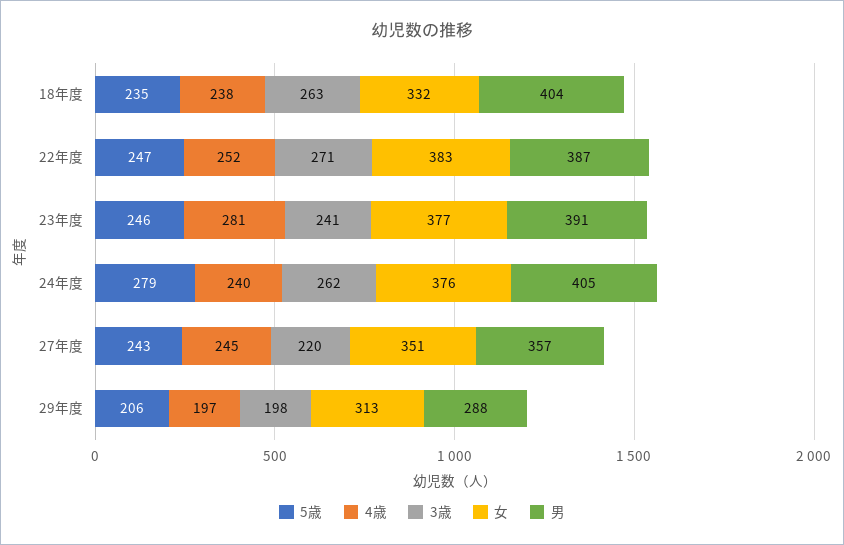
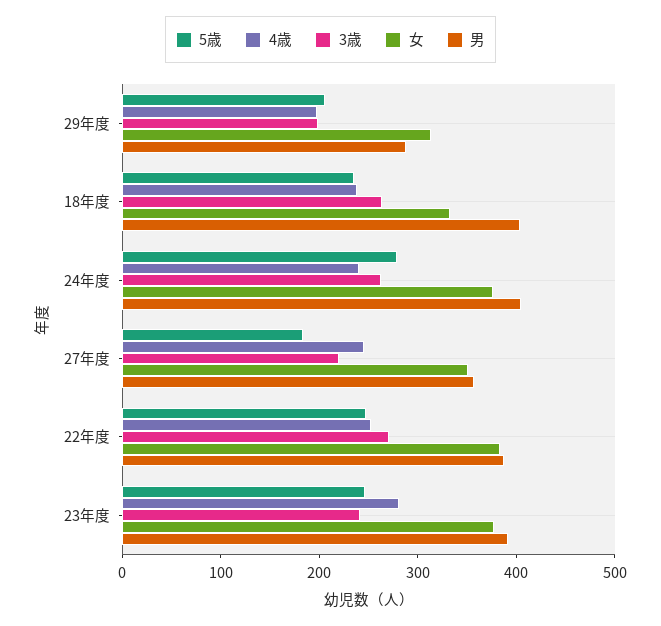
5歳, 27年度: 243 -> 180

